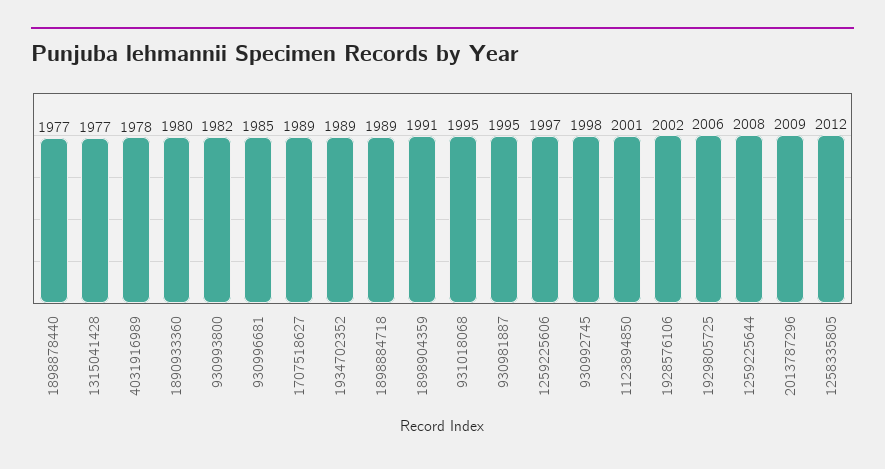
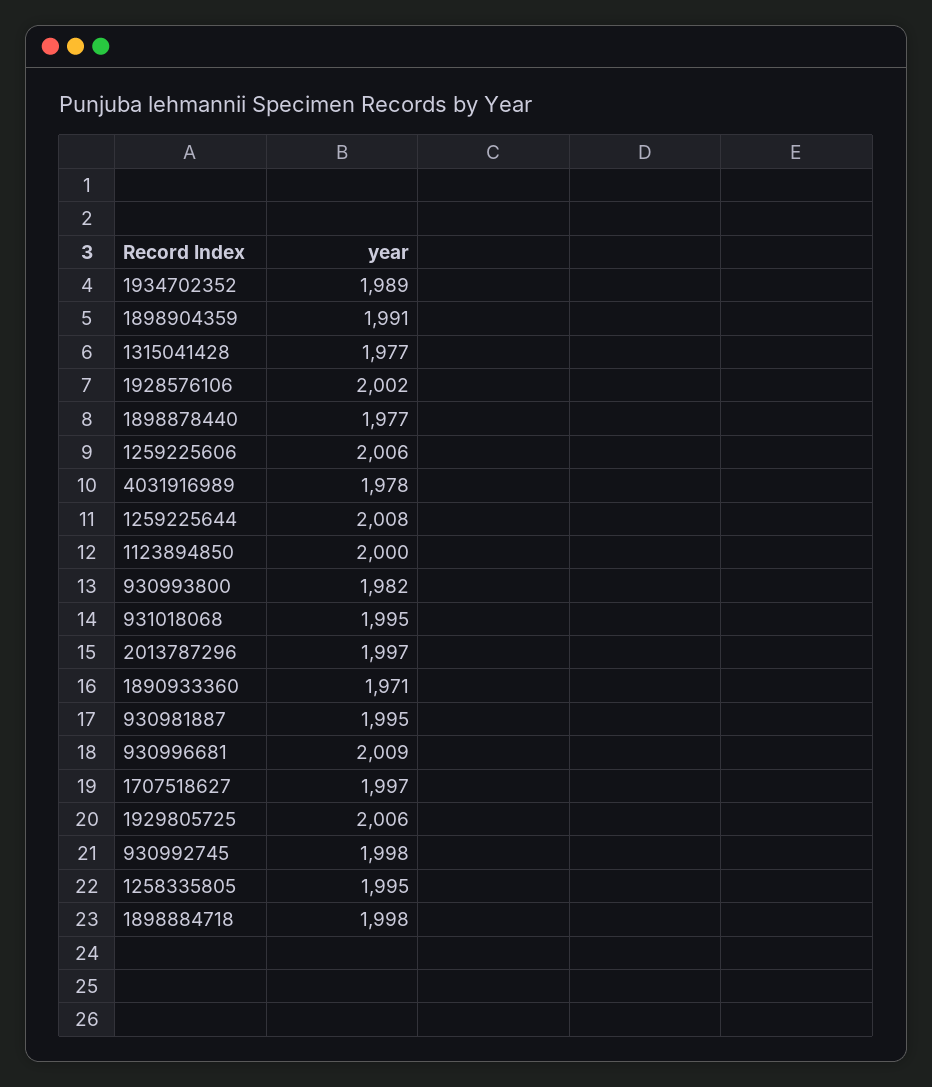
1890933360: 1980 -> 1971
930996681: 1985 -> 2009
1707518627: 1989 -> 1997
1898884718: 1989 -> 1998
1259225606: 1997 -> 2006
1123894850: 2001 -> 2000
2013787296: 2009 -> 1997
1258335805: 2012 -> 1995

